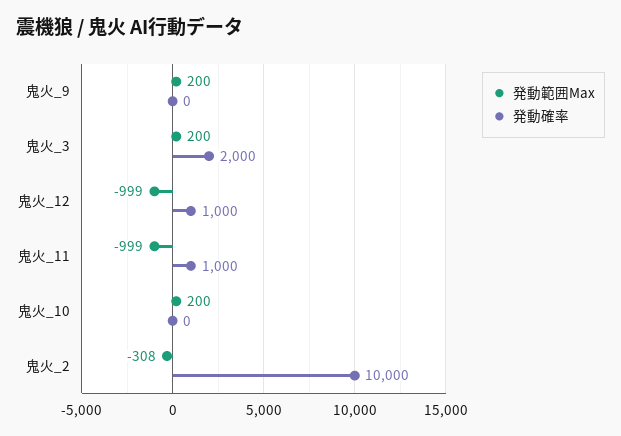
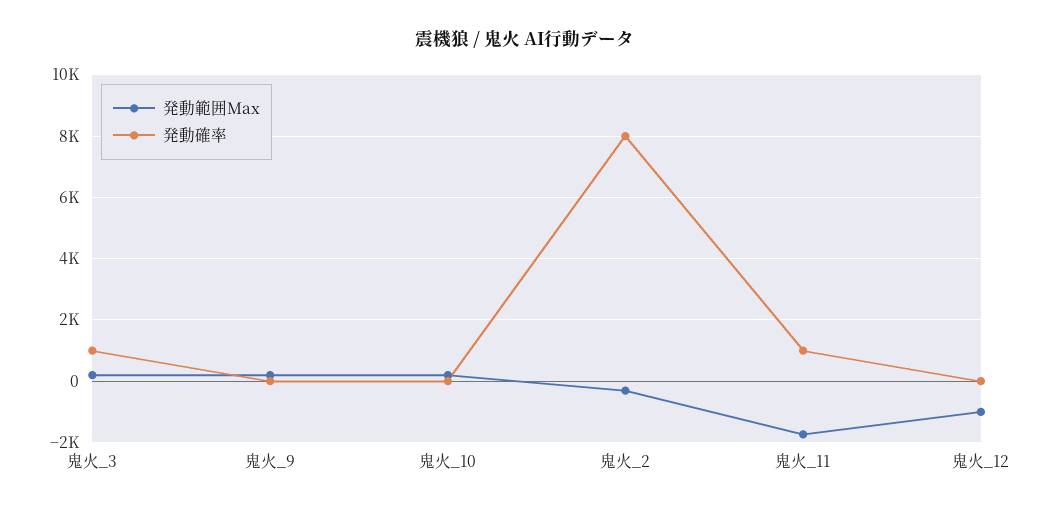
発動確率, 鬼火_3: 2000 -> 1000
発動確率, 鬼火_12: 1000 -> 0
発動範囲Max, 鬼火_11: -999 -> -1800
発動確率, 鬼火_2: 10000 -> 8000

